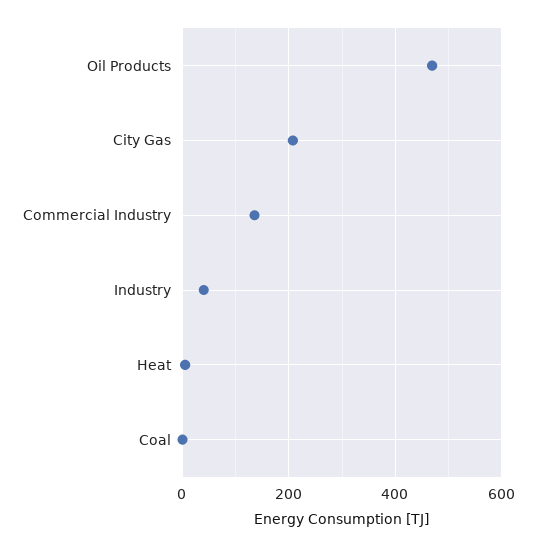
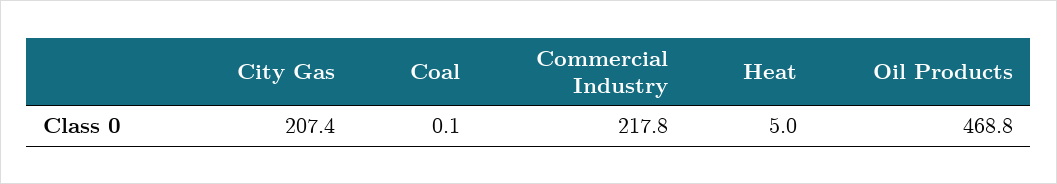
Commercial Industry: 140 -> 217.8
Industry: 40 -> none

